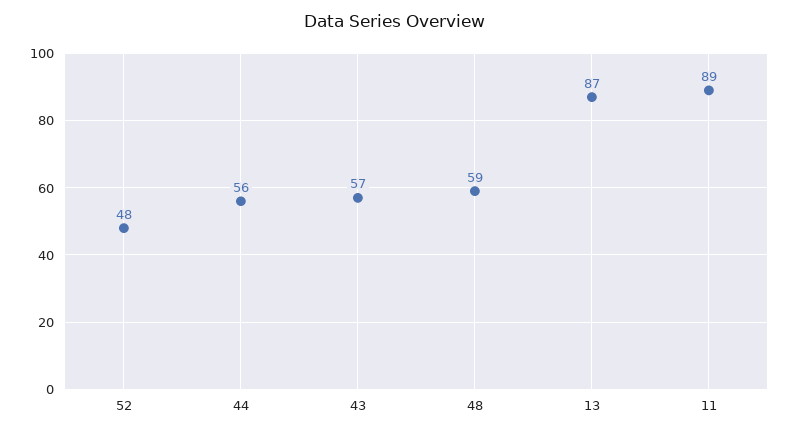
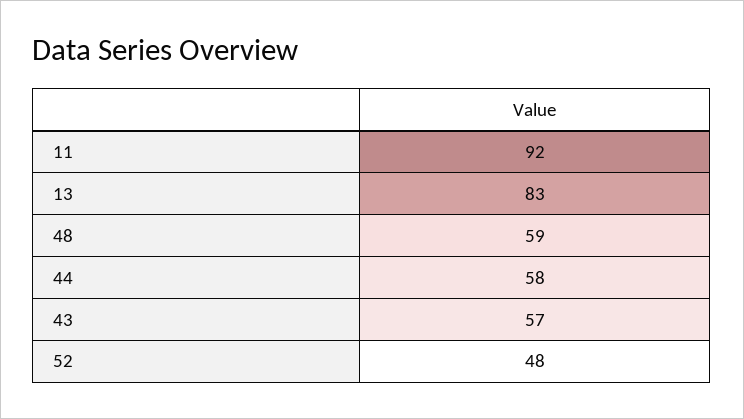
44: 56 -> 58
13: 87 -> 83
11: 89 -> 92

